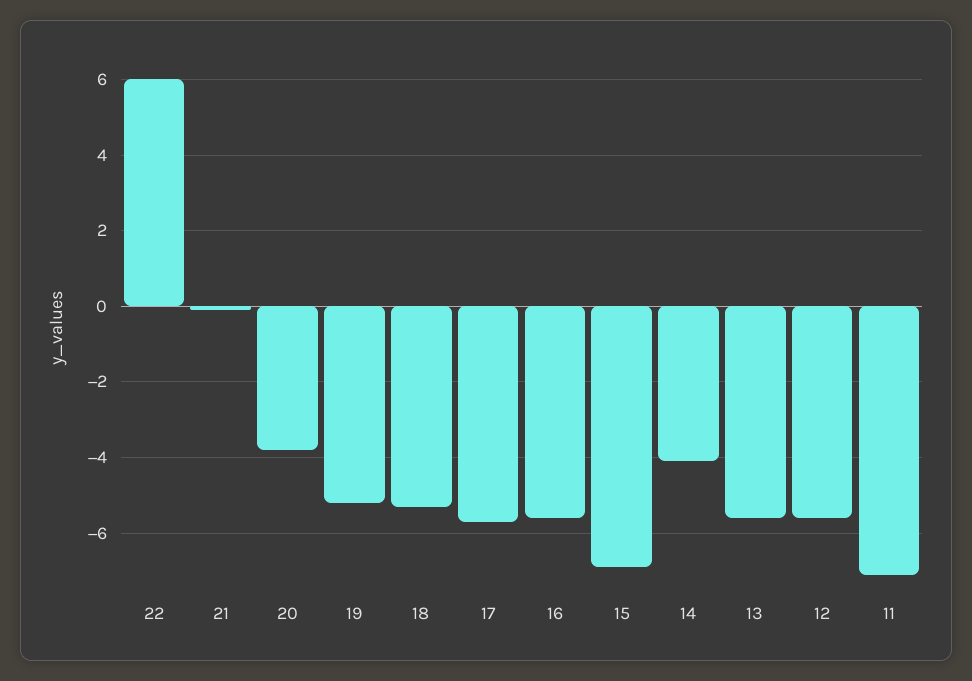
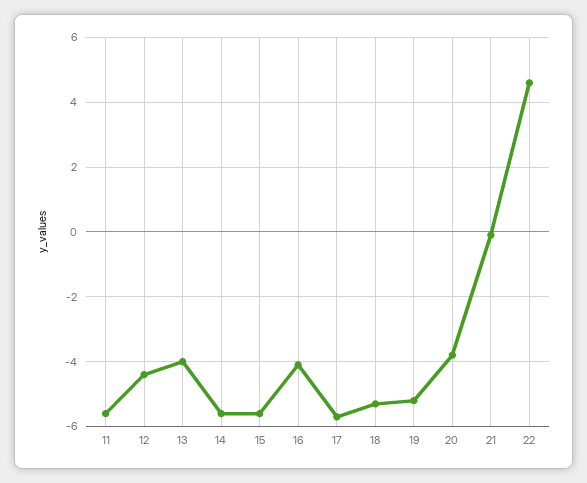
22: 6 -> 4.5
16: -5.5 -> -4
15: -7 -> -5.5
14: -4 -> -5.5
13: -5.5 -> -4
12: -5.5 -> -4.5
11: -7 -> -5.5

